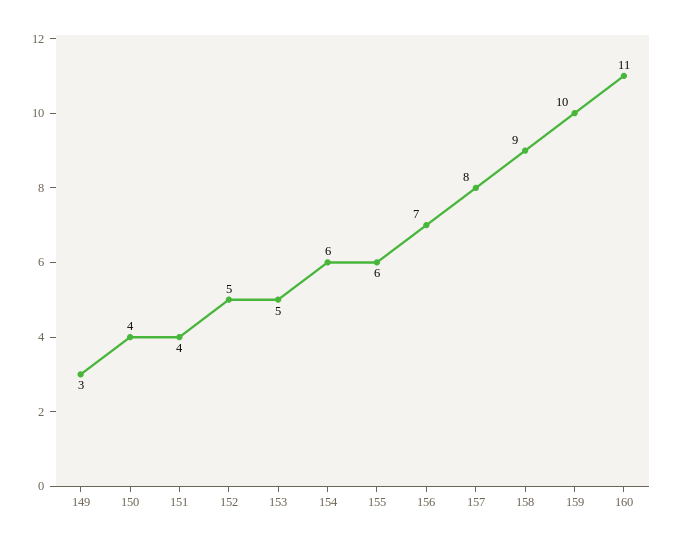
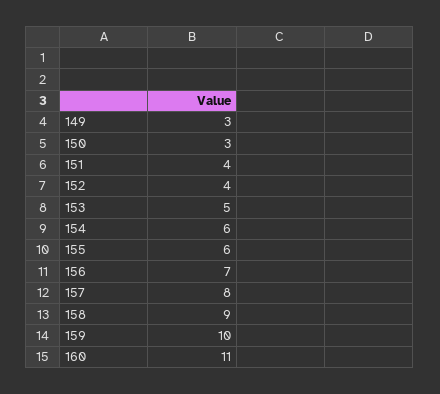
150: 4 -> 3
152: 5 -> 4

